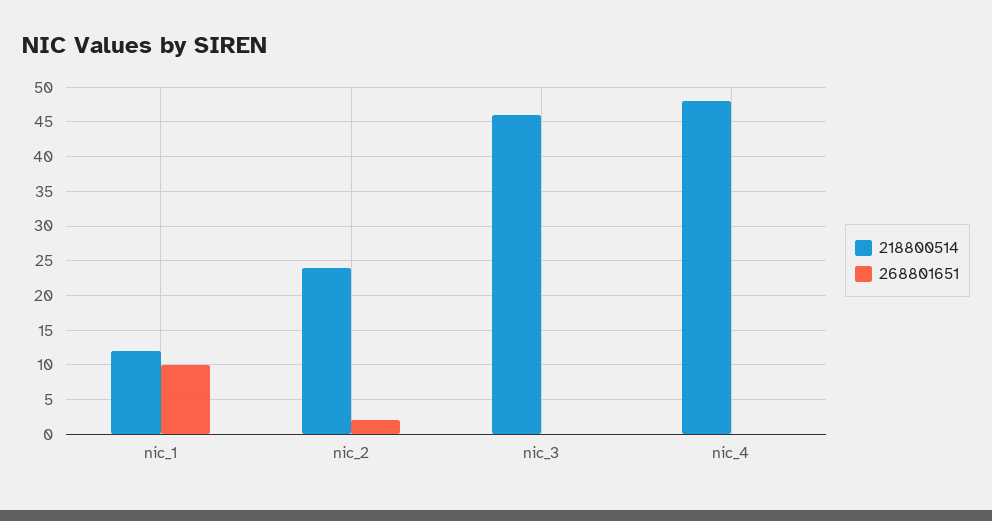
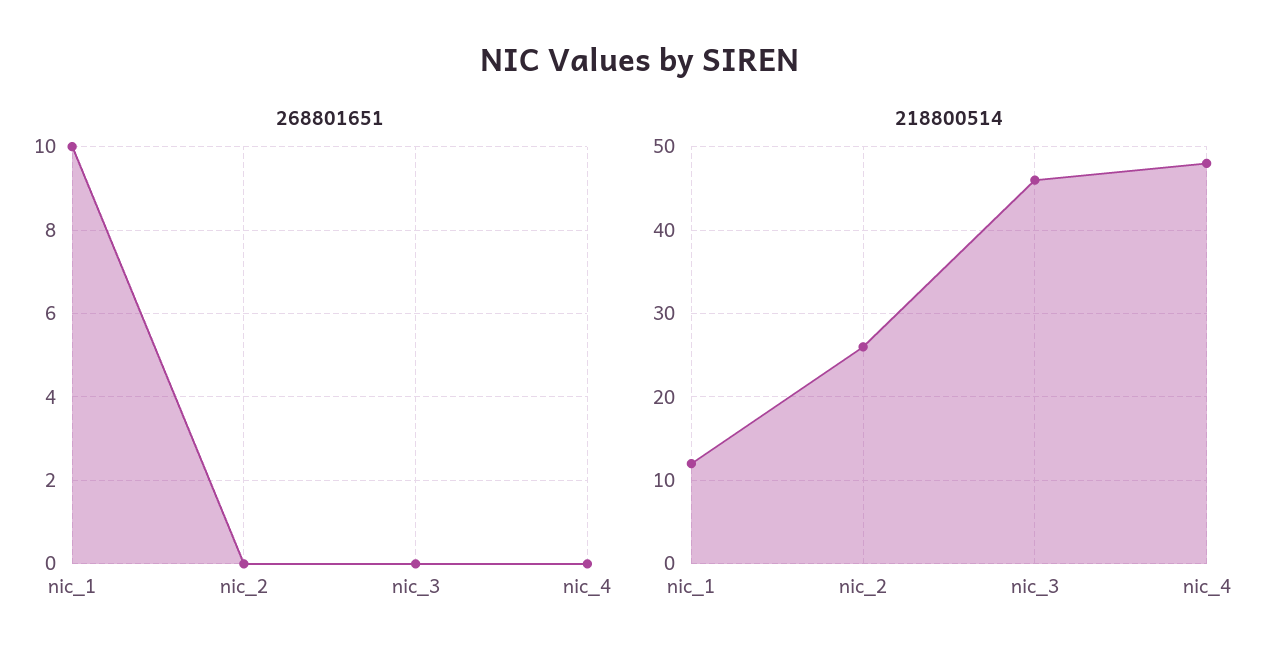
218800514, nic_2: 24 -> 26
268801651, nic_2: 2 -> 0

